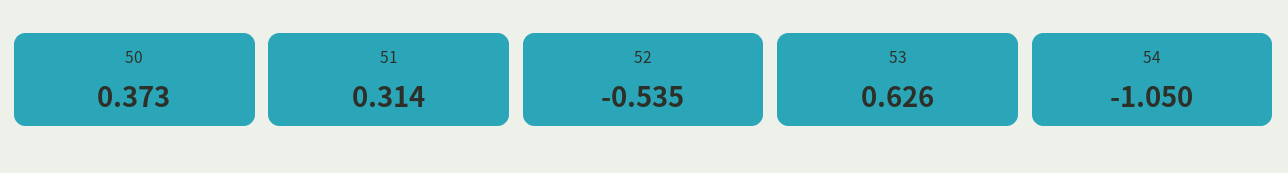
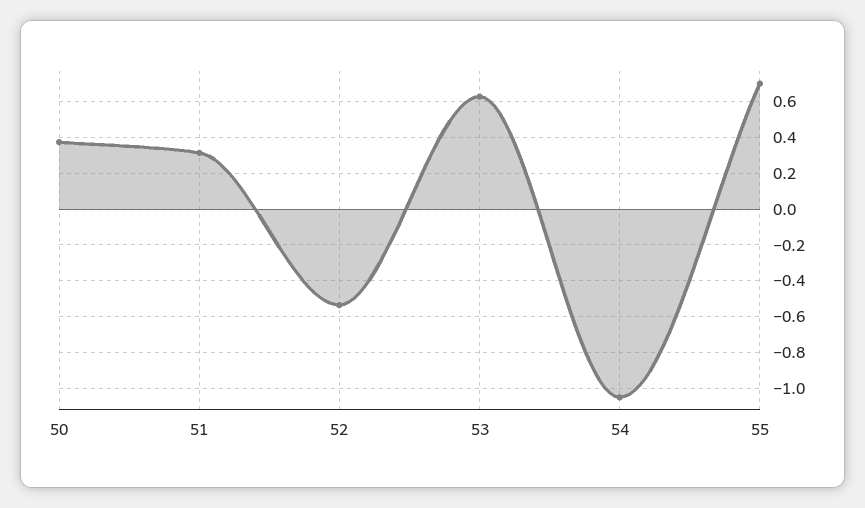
55: none -> 0.7

